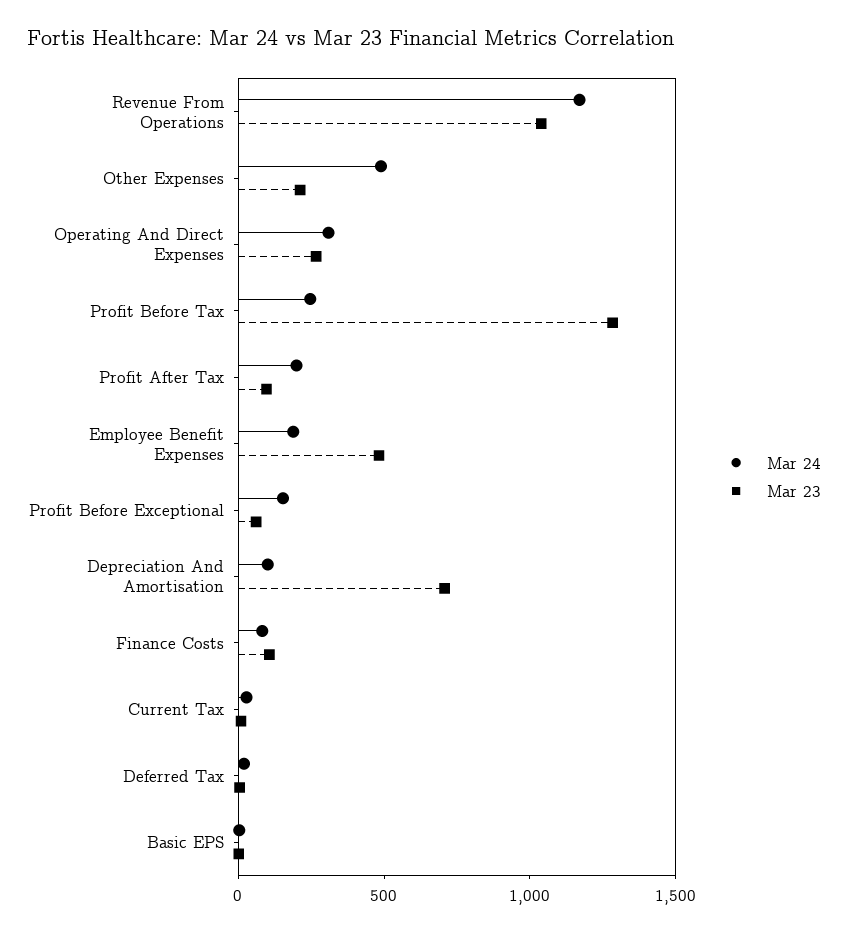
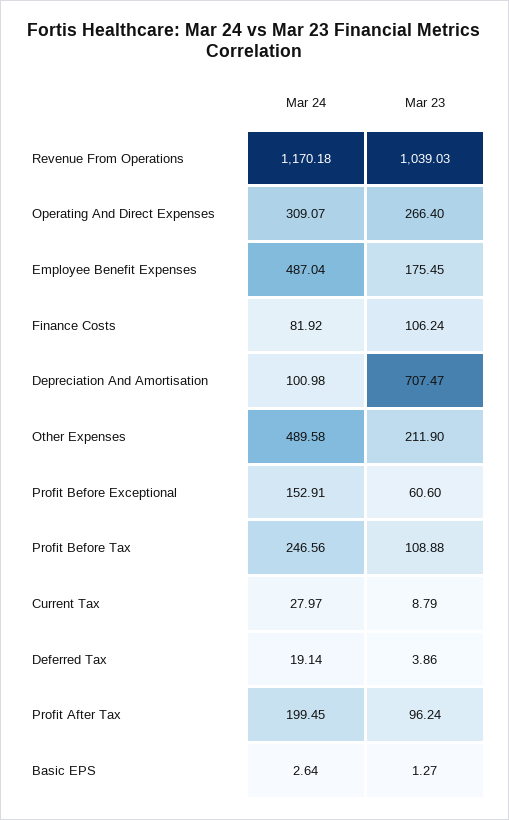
Mar 23, Profit Before Tax: 1300 -> 108.88
Mar 24, Employee Benefit Expenses: 200 -> 487.04
Mar 23, Employee Benefit Expenses: 500 -> 175.45

